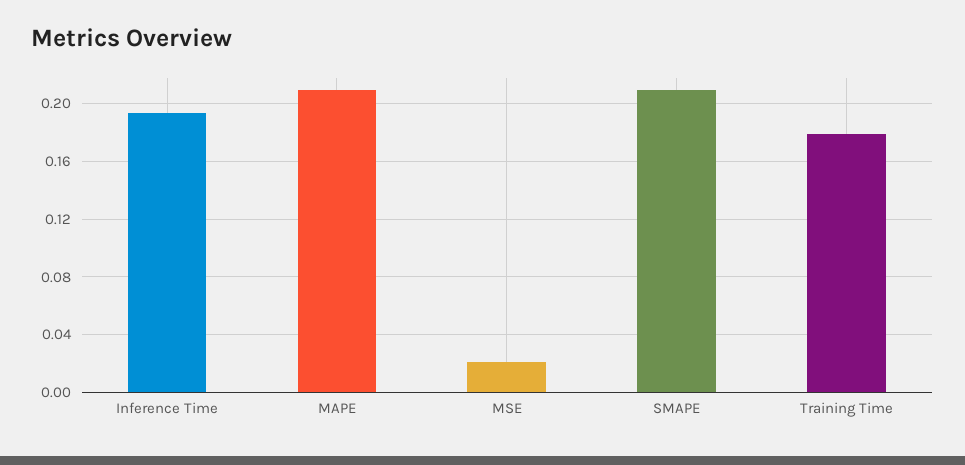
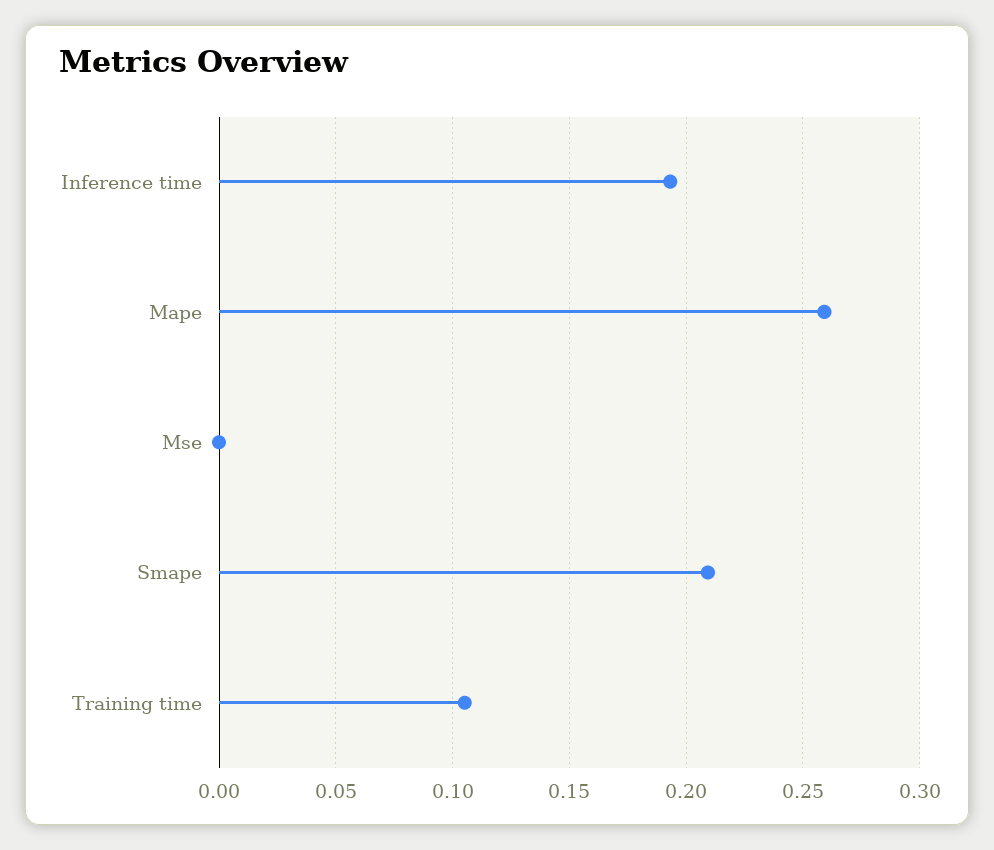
MAPE: 0.21 -> 0.26
MSE: 0.02 -> 0
Training Time: 0.18 -> 0.105

